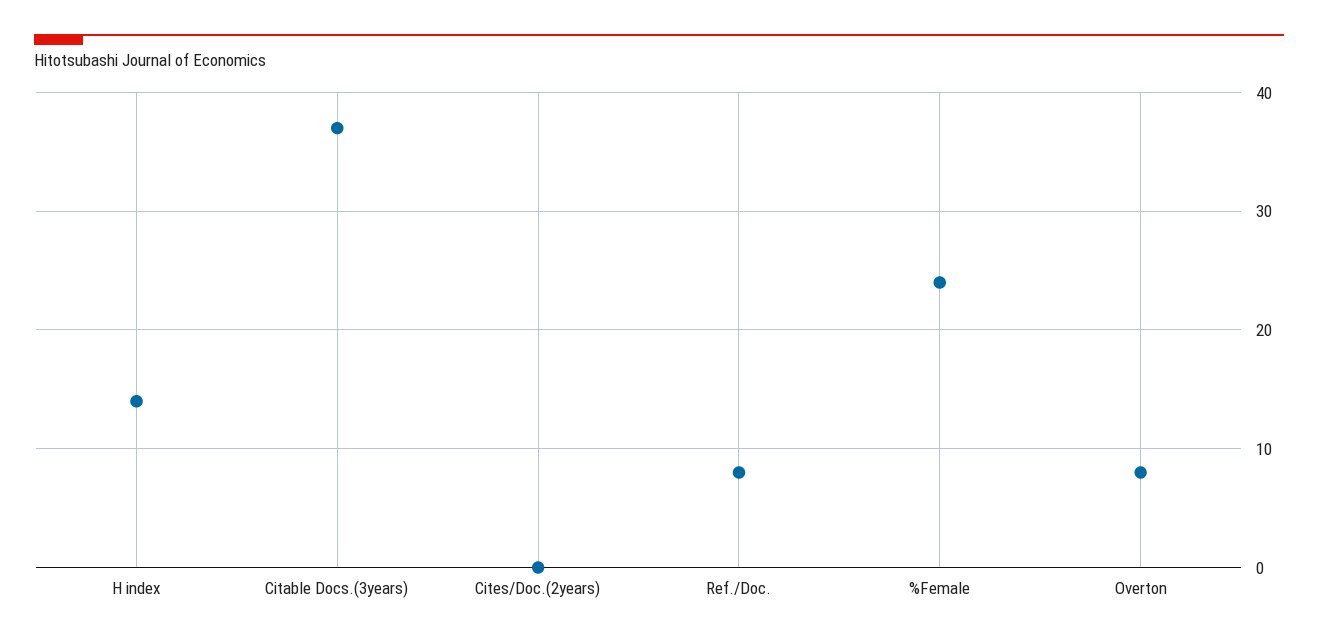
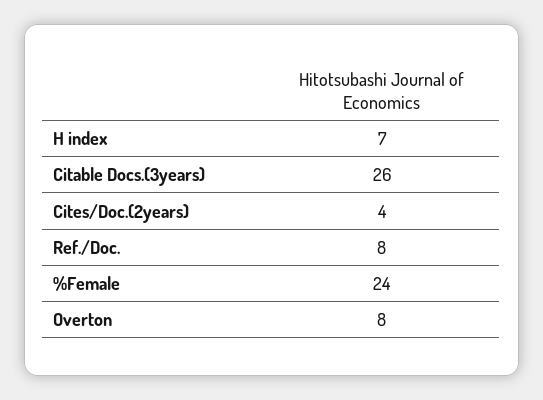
H index: 14 -> 7
Citable Docs.(3years): 37 -> 26
Cites/Doc.(2years): 0 -> 4

